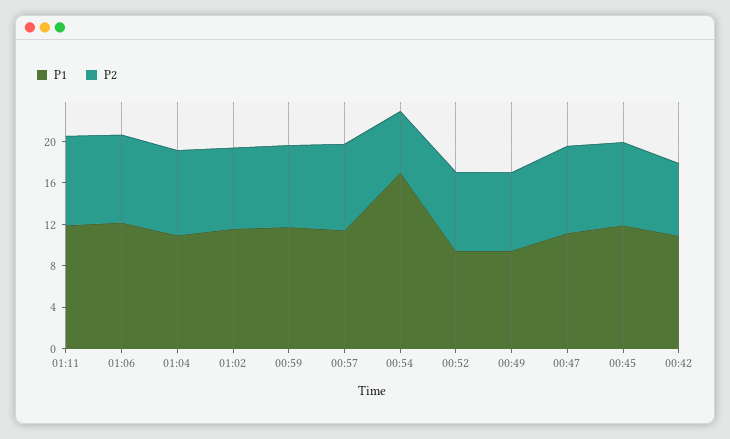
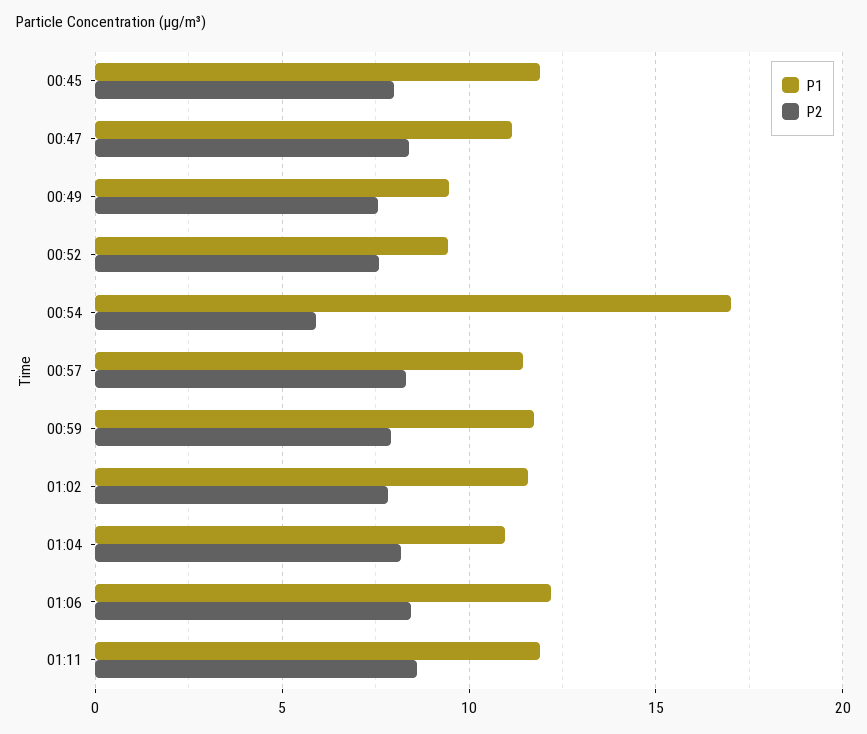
P1, 00:42: 11 -> none
P2, 00:42: 7 -> none

